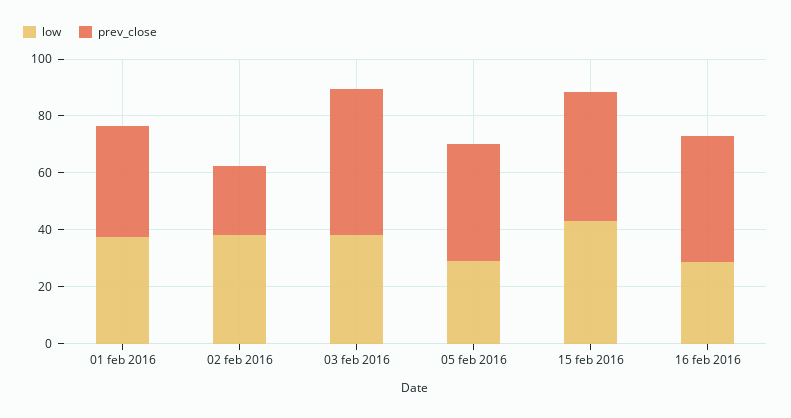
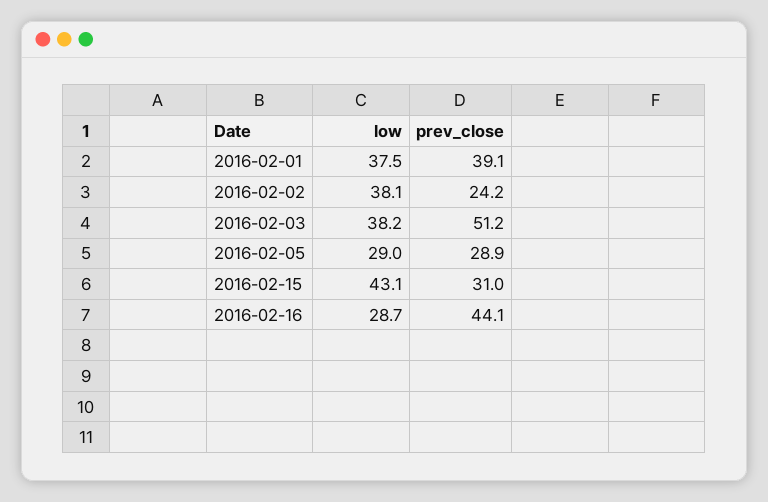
prev_close, 05 feb 2016: 40 -> 28.9
prev_close, 15 feb 2016: 45 -> 31

